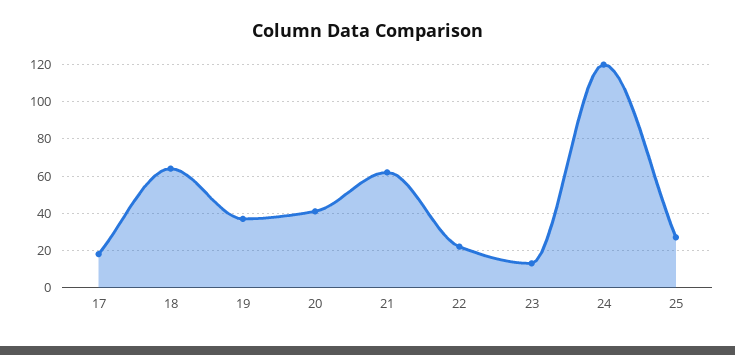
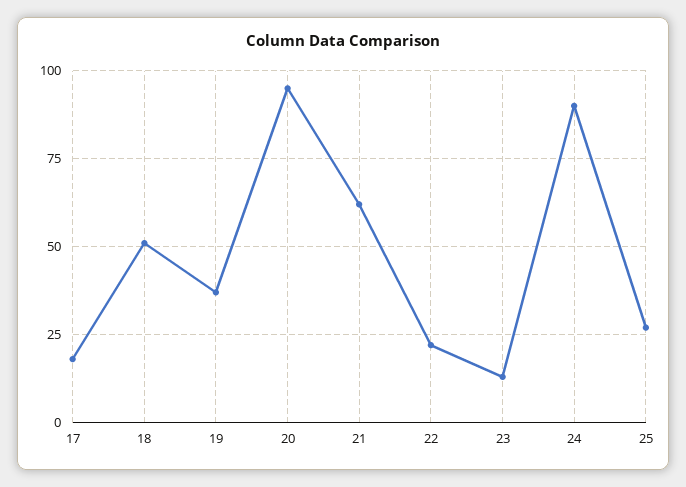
18: 65 -> 50
20: 40 -> 95
24: 120 -> 90

